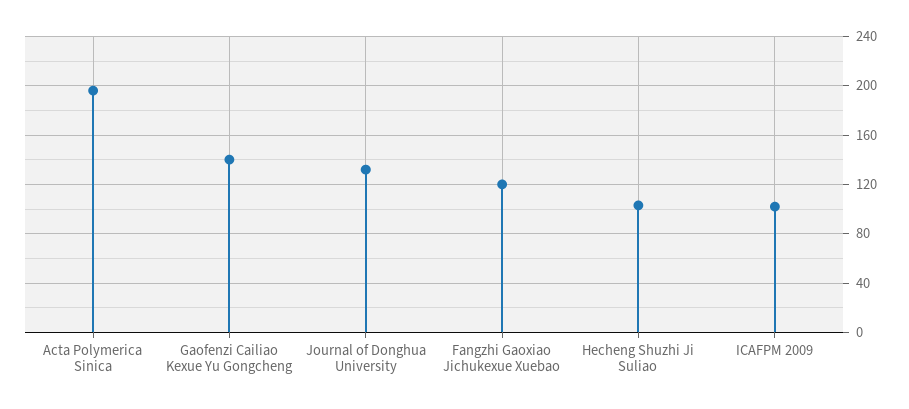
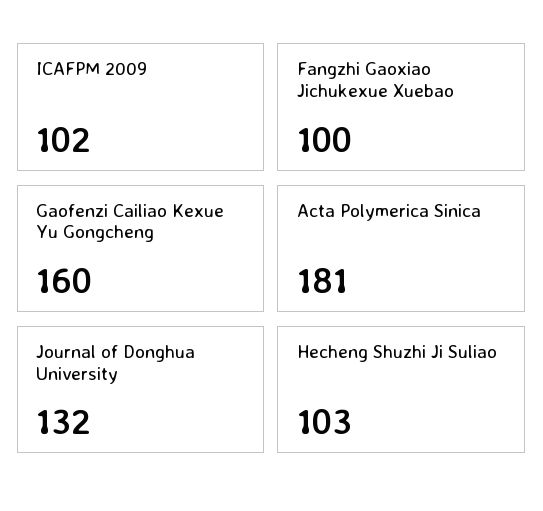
Acta Polymerica Sinica: 195 -> 181
Gaofenzi Cailiao Kexue Yu Gongcheng: 140 -> 160
Fangzhi Gaoxiao Jichukexue Xuebao: 120 -> 100

